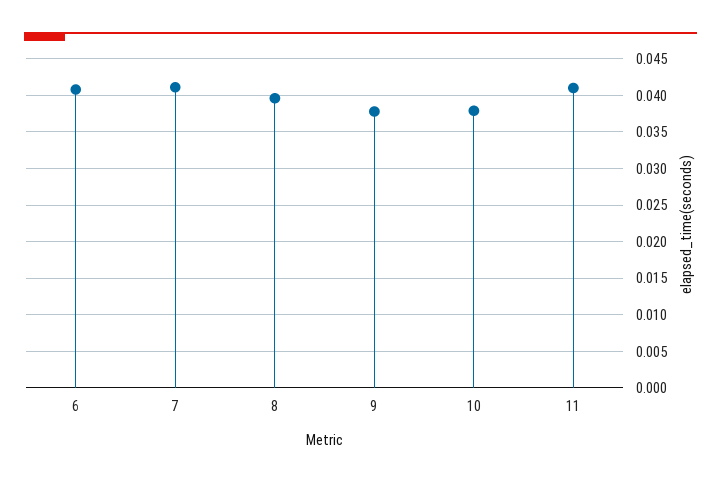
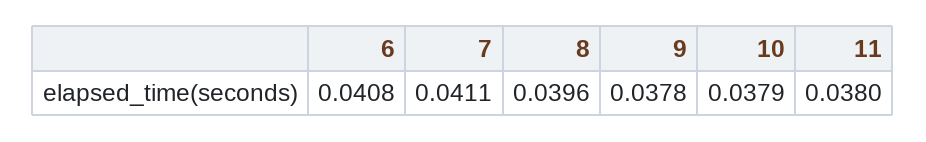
11: 0.041 -> 0.038

